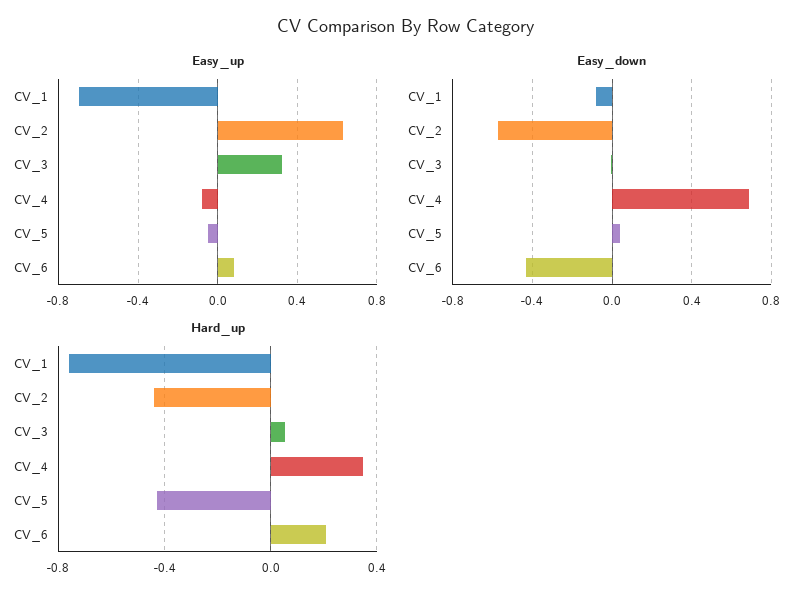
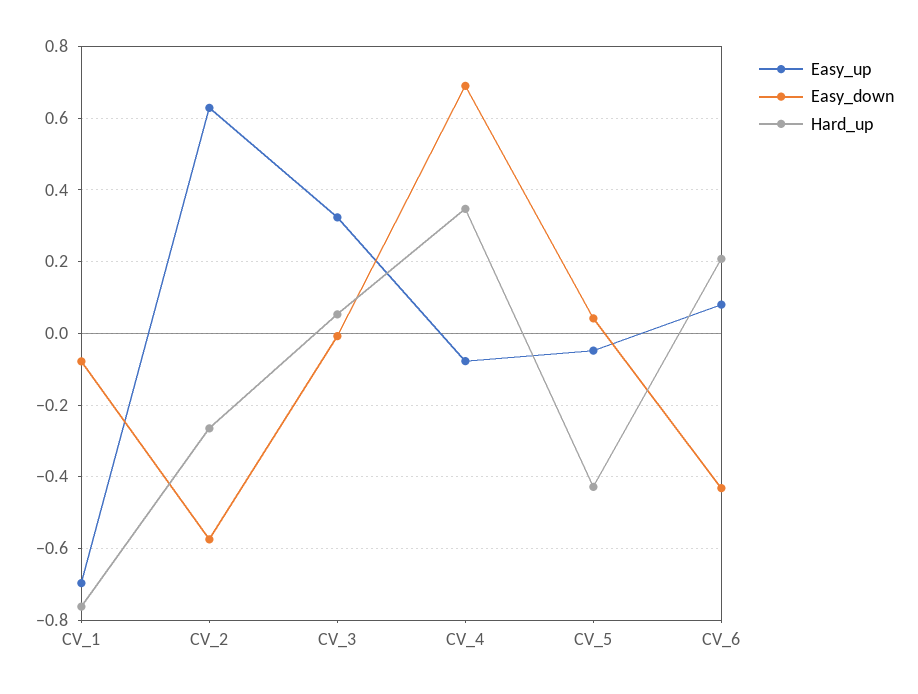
Hard_up, CV_2: -0.45 -> -0.26

